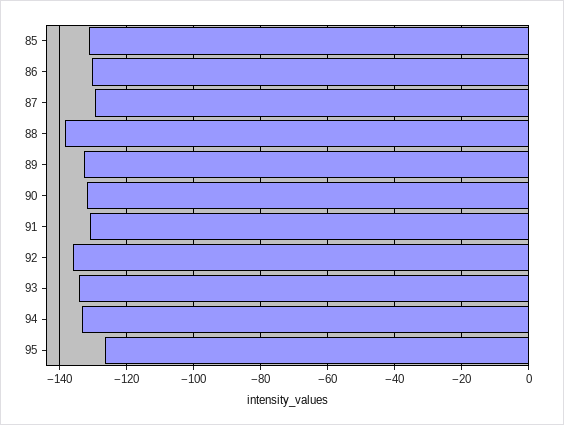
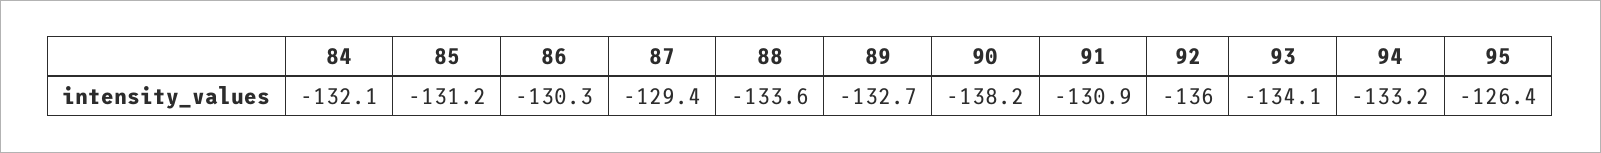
88: -138 -> -133.6
90: -132 -> -138.2
84: none -> -132.1

